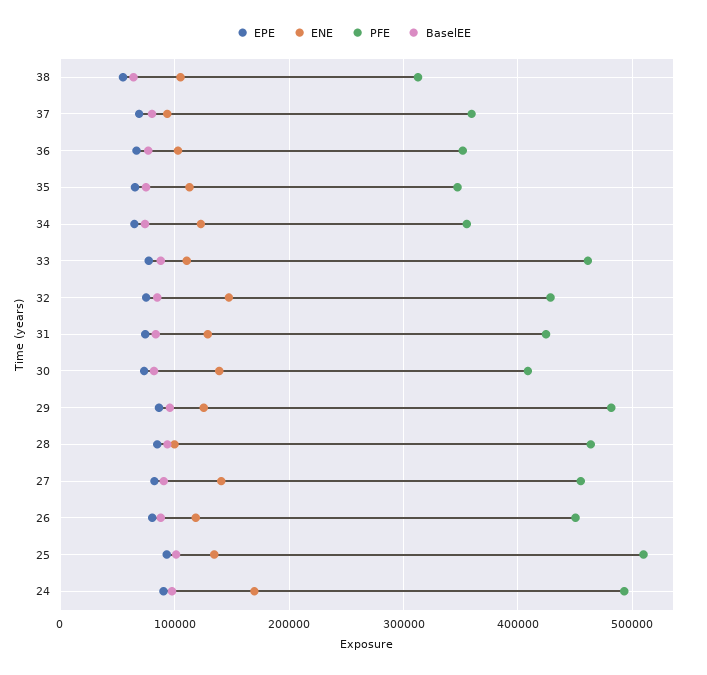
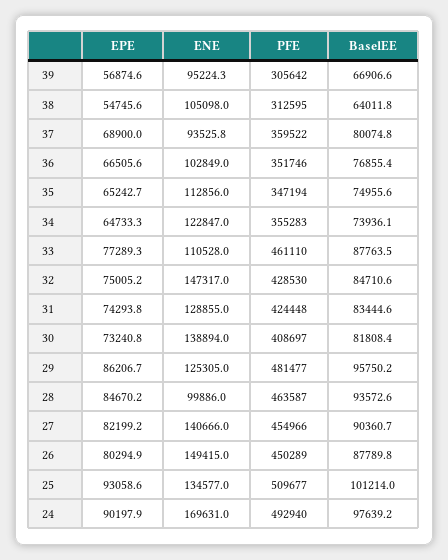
ENE, 26: 120000 -> 149415
EPE, 39: none -> 56874.6
ENE, 39: none -> 95224.3
PFE, 39: none -> 305642
BaselEE, 39: none -> 66906.6

